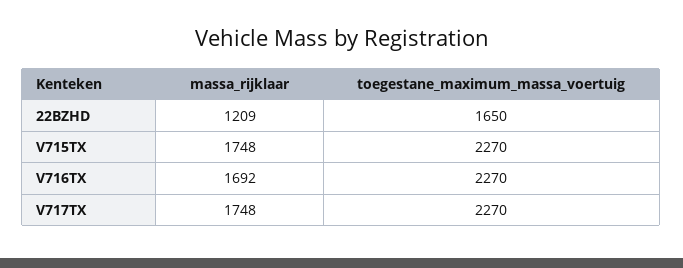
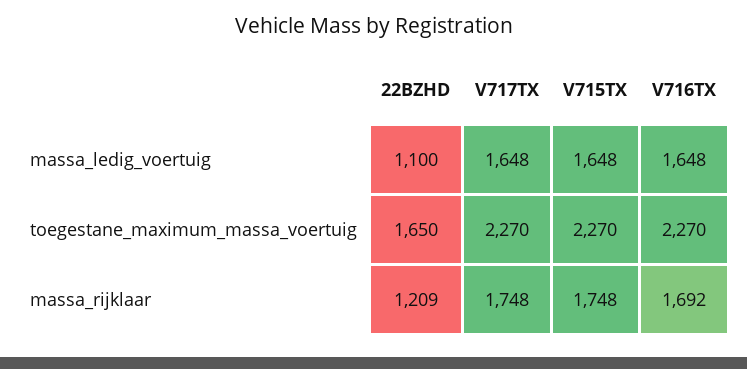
massa_ledig_voertuig, 22BZHD: none -> 1100
massa_ledig_voertuig, V717TX: none -> 1648
massa_ledig_voertuig, V715TX: none -> 1648
massa_ledig_voertuig, V716TX: none -> 1648

